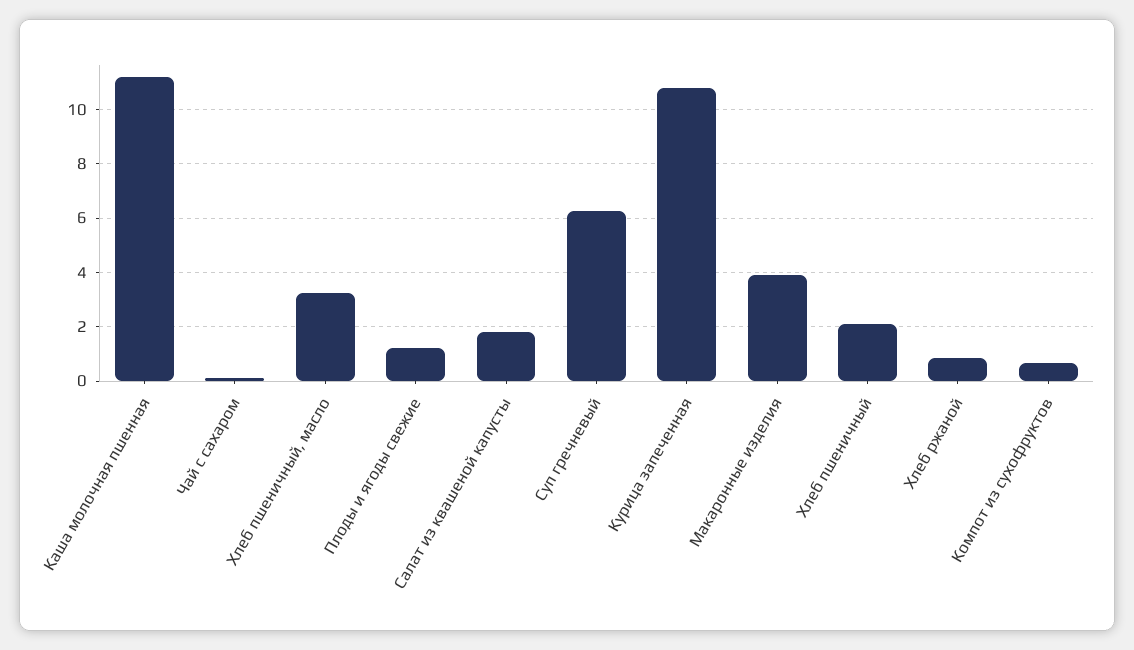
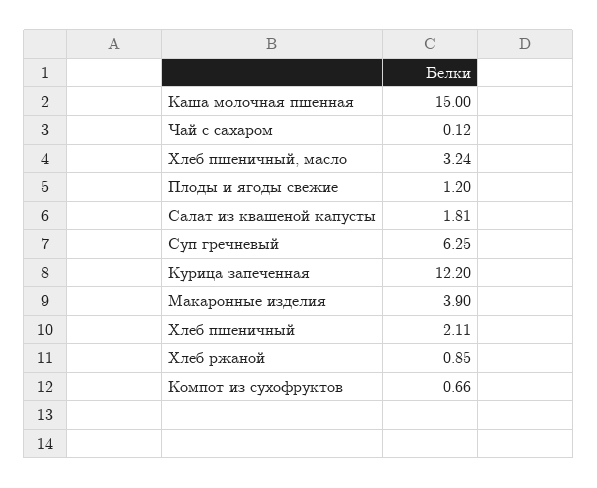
Каша молочная пшенная: 11.25 -> 15
Курица запеченная: 10.75 -> 12.2

